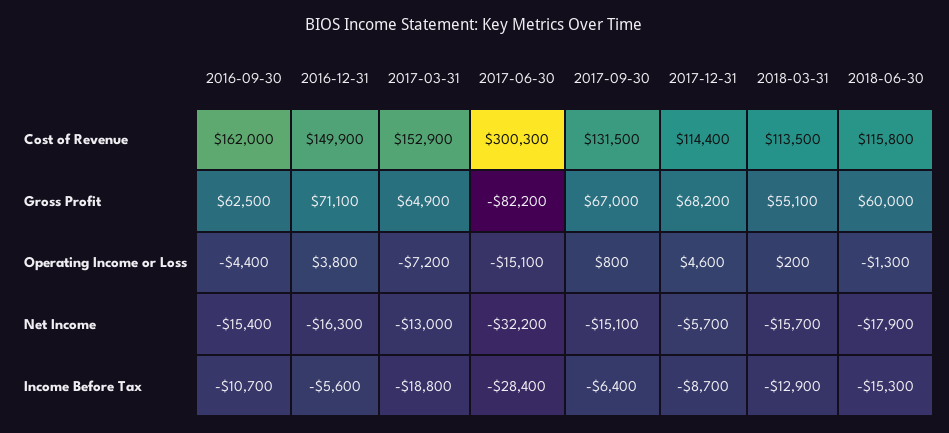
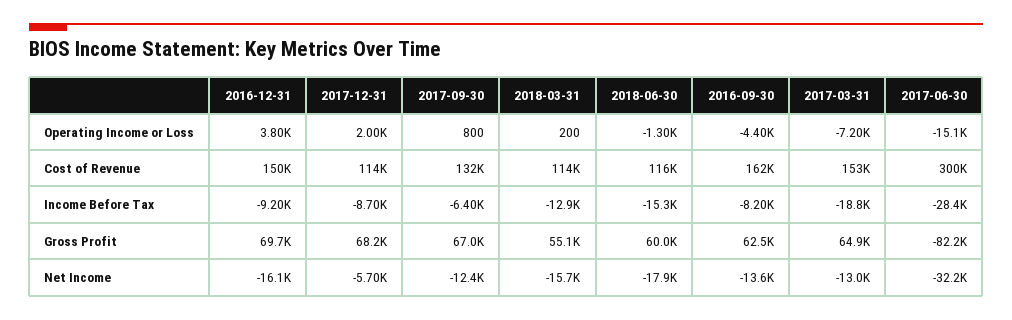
2016-12-31, Gross Profit: 71100 -> 69700
2017-12-31, Operating Income or Loss: 4600 -> 2000
2016-09-30, Net Income: -15400 -> -13600
2016-12-31, Net Income: -16300 -> -16100
2017-09-30, Net Income: -15100 -> -12400
2016-09-30, Income Before Tax: -10700 -> -8200
2016-12-31, Income Before Tax: -5600 -> -9200

